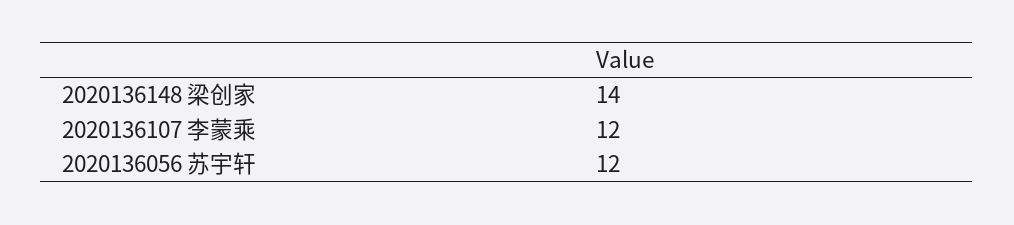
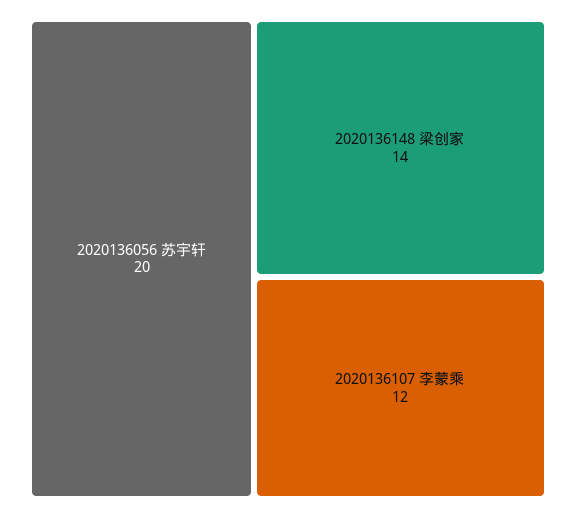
2020136056 苏宇轩: 12 -> 20

